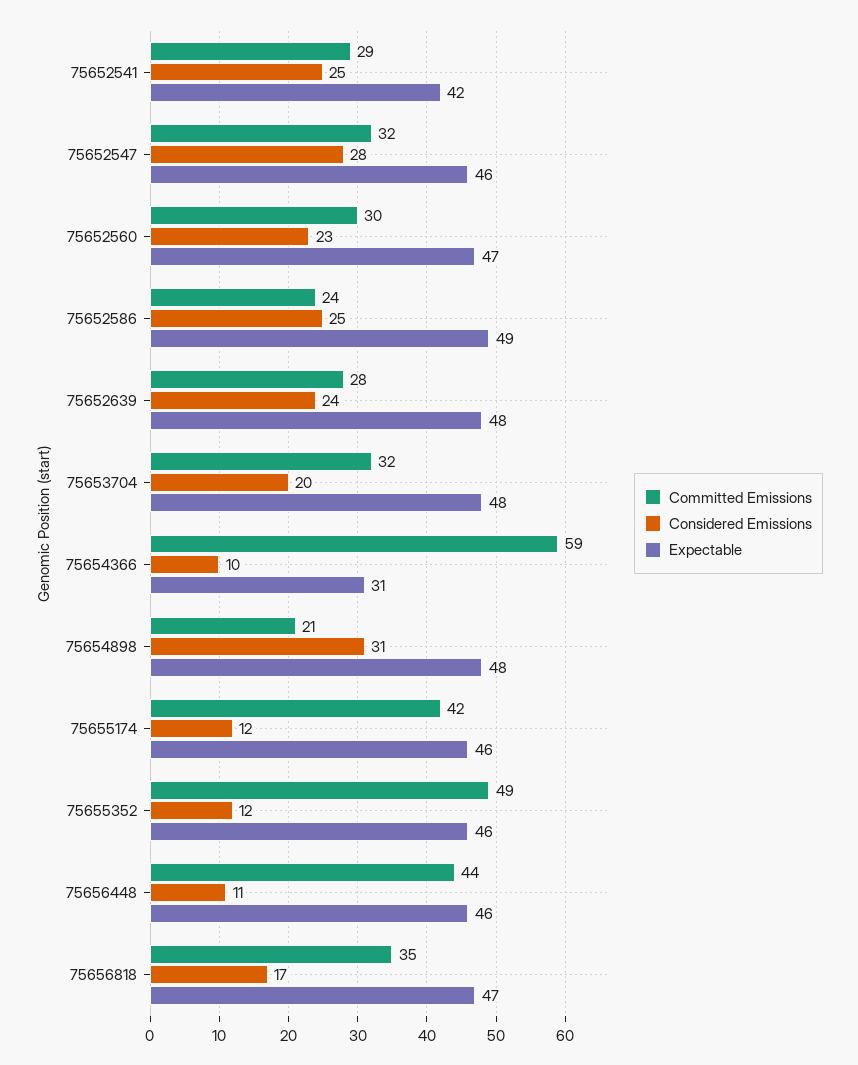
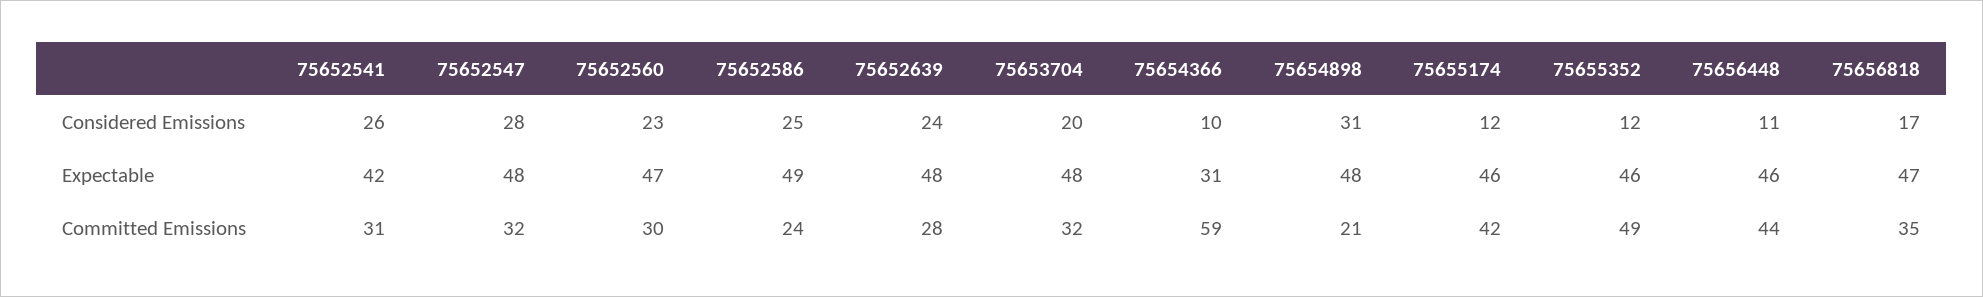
Committed Emissions, 75652541: 29 -> 31
Considered Emissions, 75652541: 25 -> 26
Expectable, 75652547: 46 -> 48

